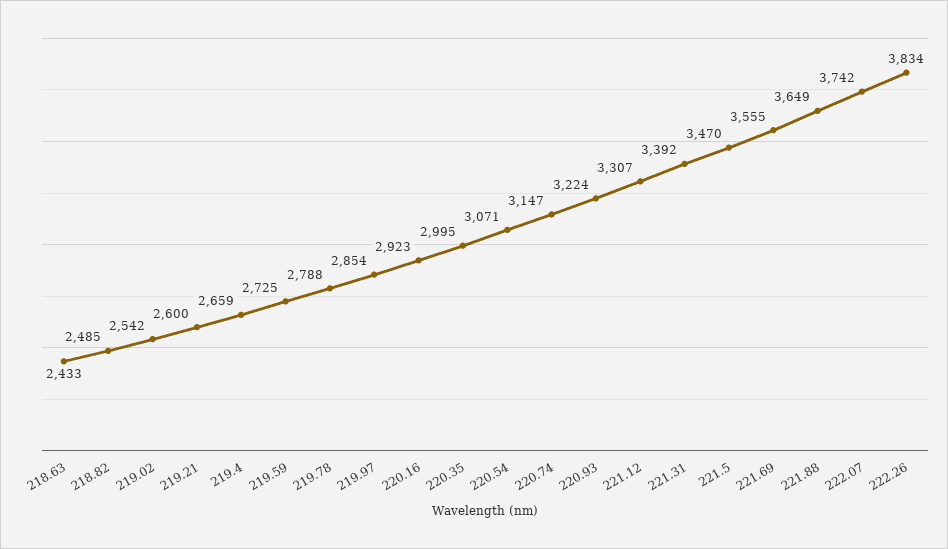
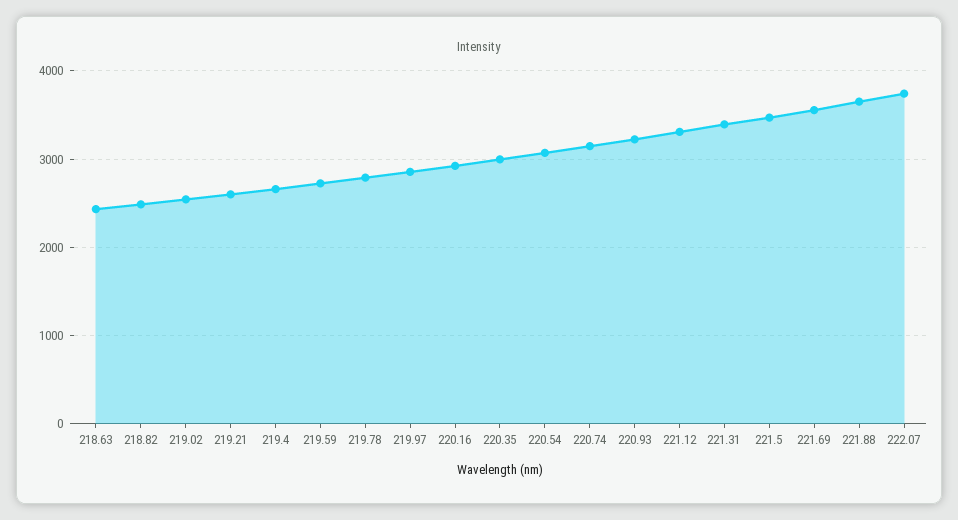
222.26: 3834 -> none

